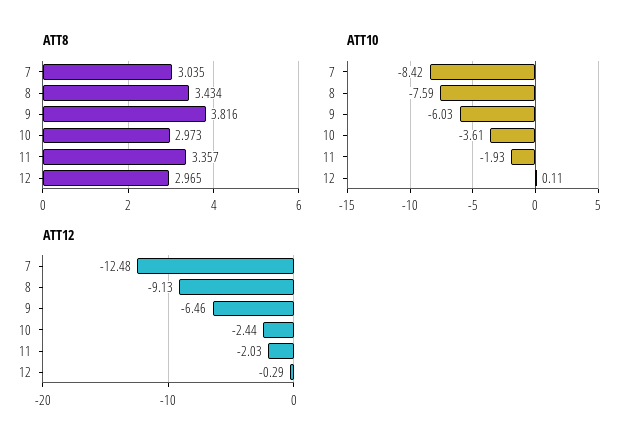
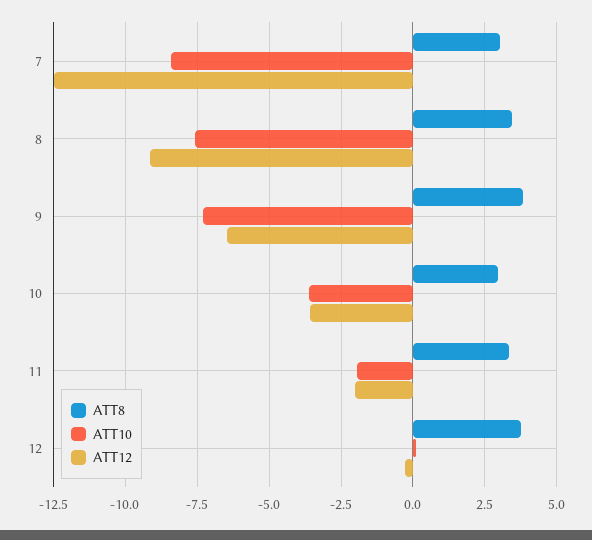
ATT8, 12: 2.965 -> 3.75
ATT10, 9: -6.03 -> -7.25
ATT12, 10: -2.44 -> -3.5

